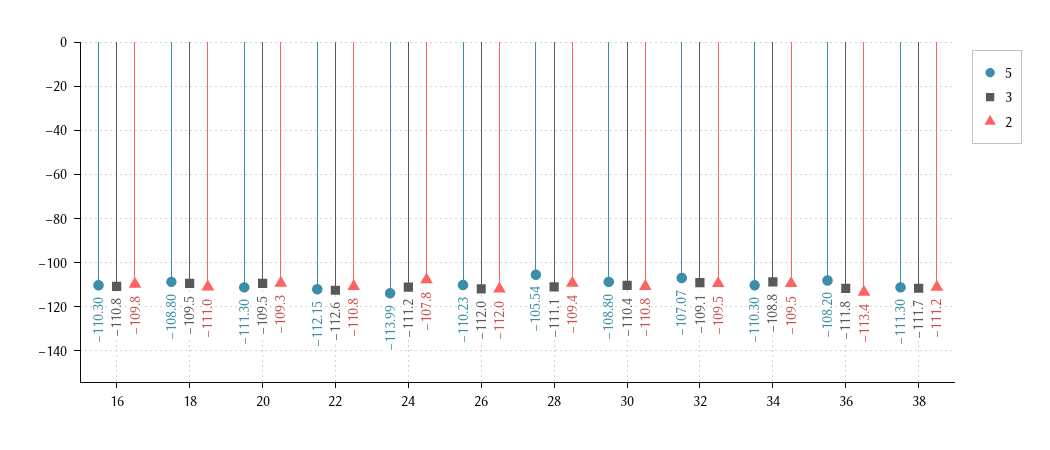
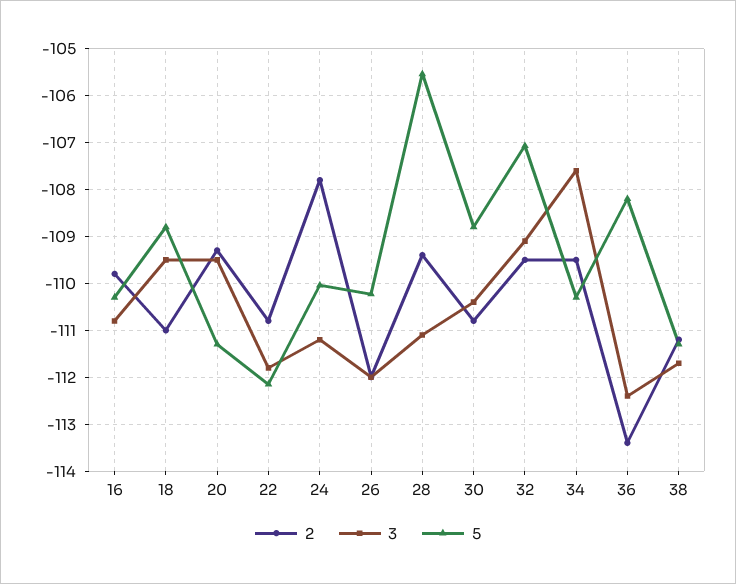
3, 22: -112.6 -> -111.8
5, 24: -113.99 -> -110
3, 34: -108.8 -> -107.6
3, 36: -111.8 -> -112.4

